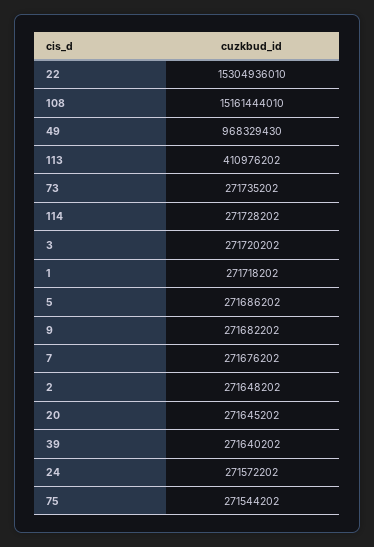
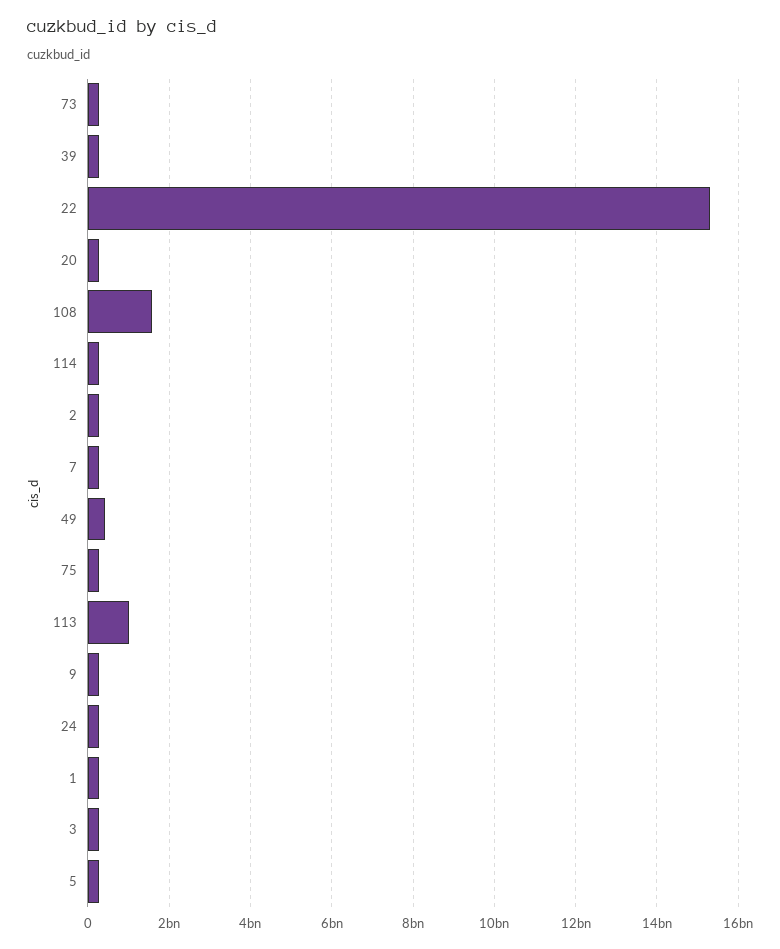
108: 15161444010 -> 1600000000
49: 968329430 -> 400000000
113: 410976202 -> 1000000000

